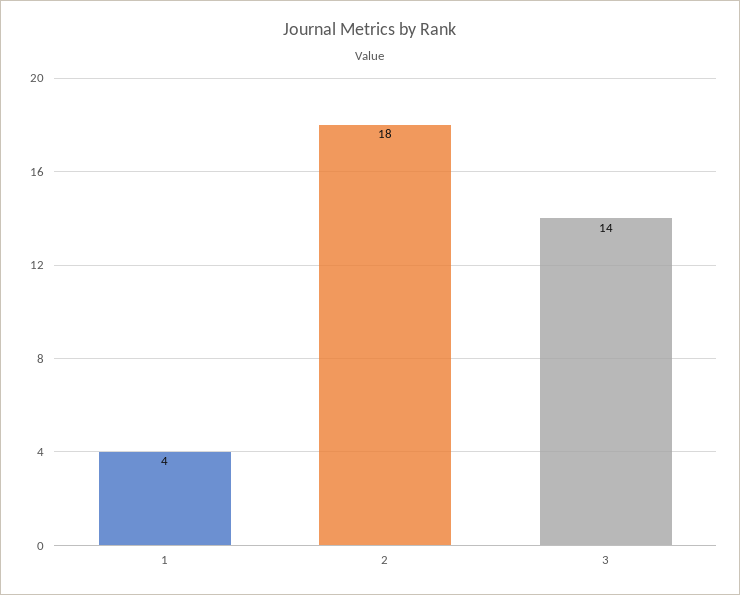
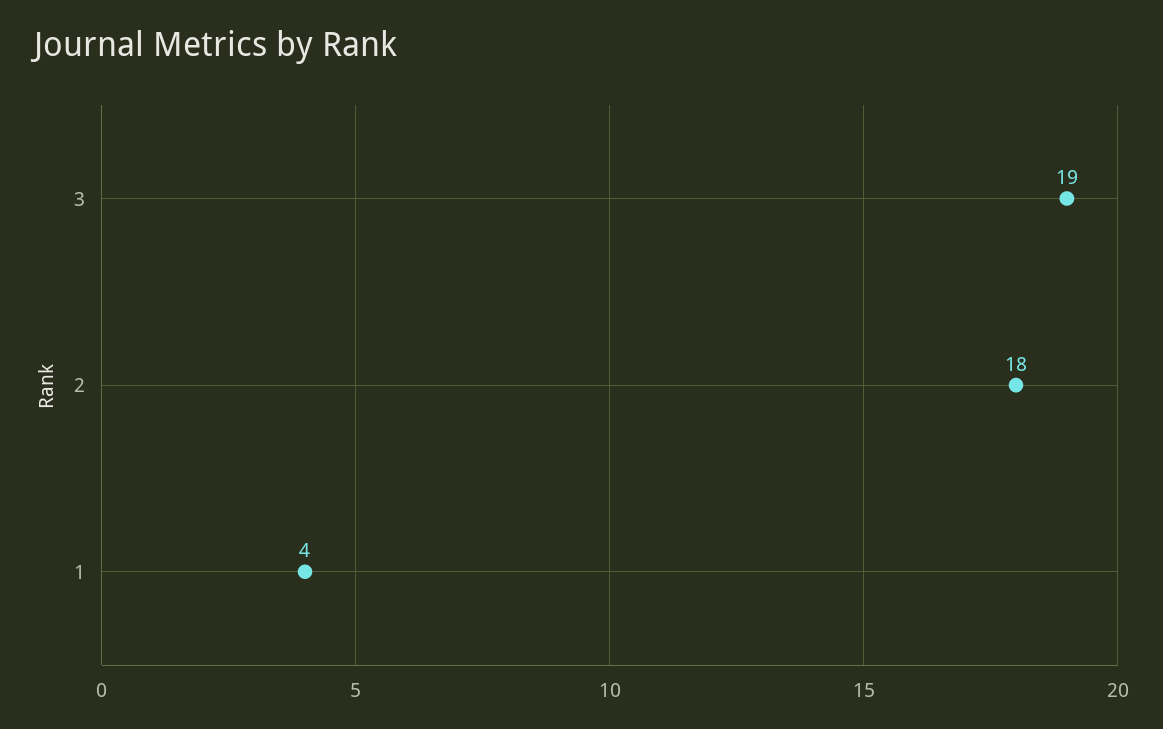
3: 14 -> 19

